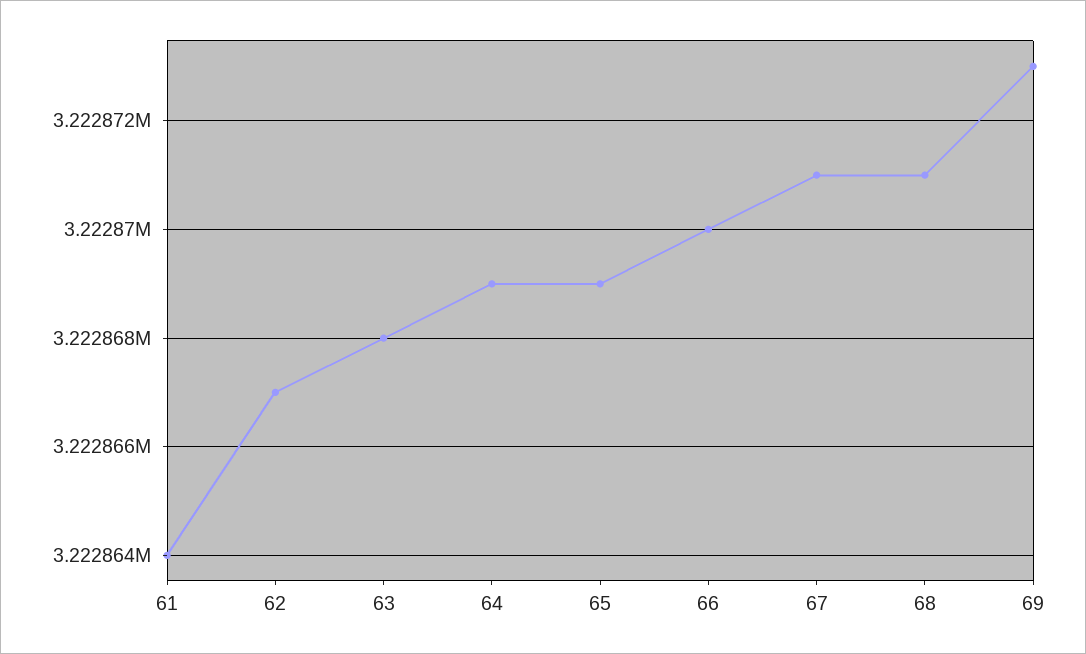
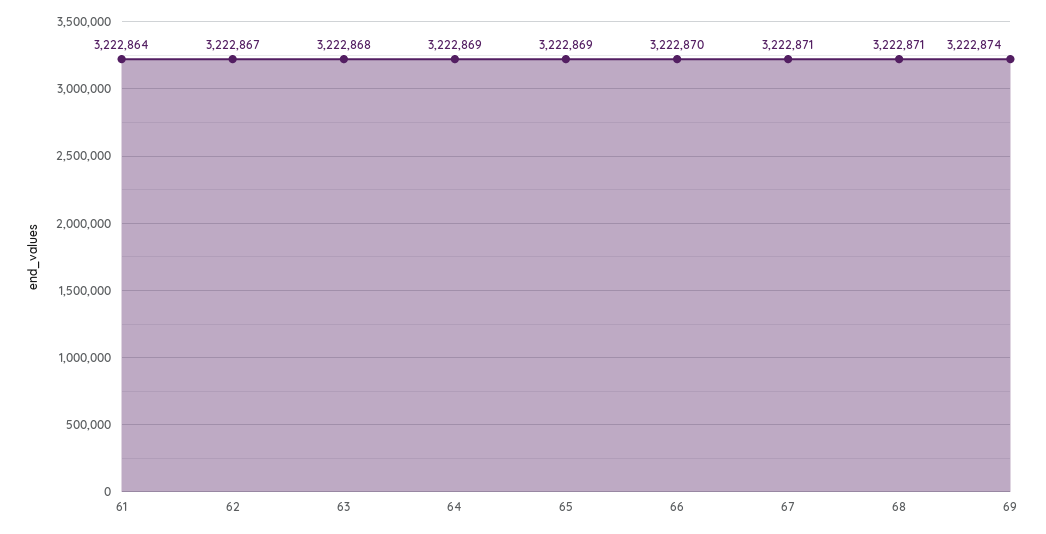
69: 3222873 -> 3222874

